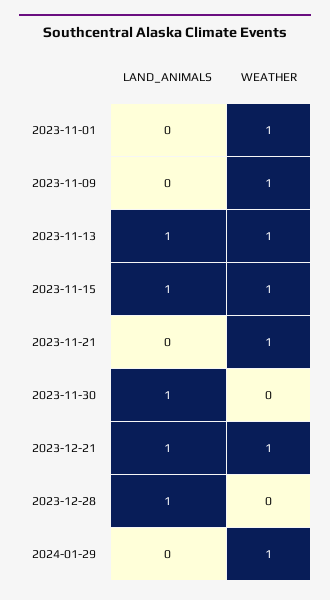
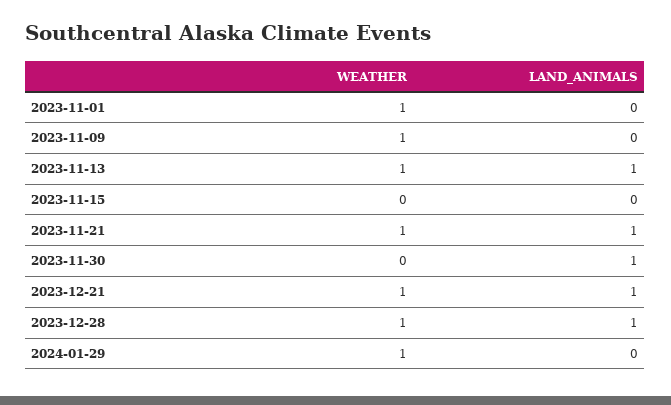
LAND_ANIMALS, 2023-11-15: 1 -> 0
WEATHER, 2023-11-15: 1 -> 0
LAND_ANIMALS, 2023-11-21: 0 -> 1
WEATHER, 2023-12-28: 0 -> 1

